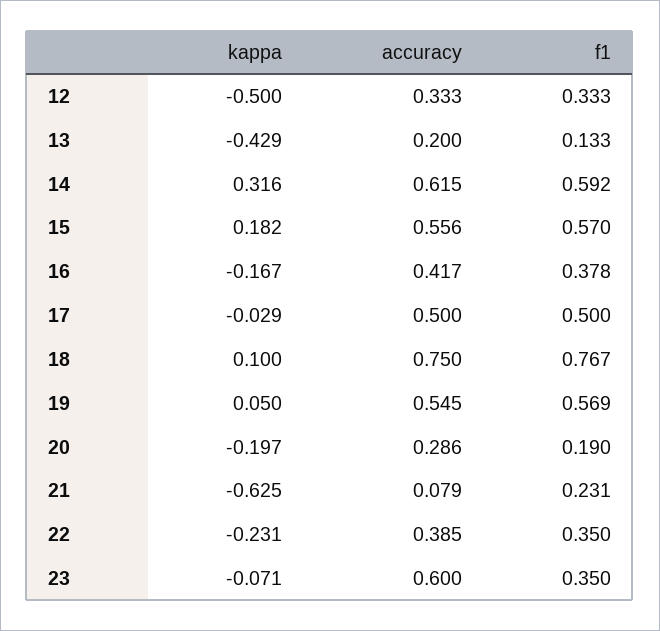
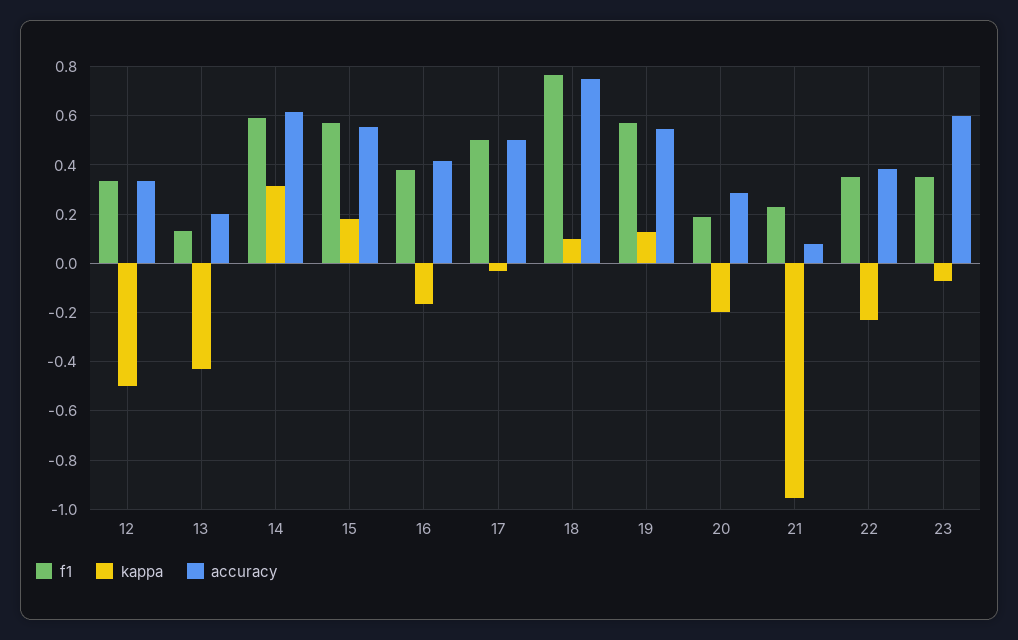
kappa, 19: 0.05 -> 0.125
kappa, 21: -0.625 -> -0.95

